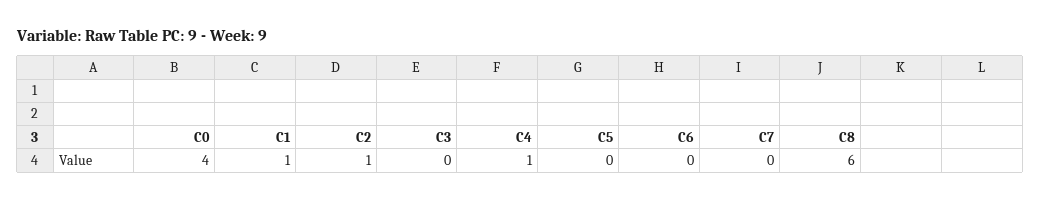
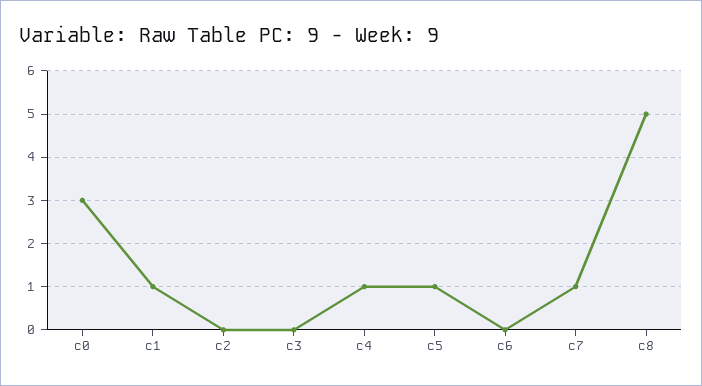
C0: 4 -> 3
C2: 1 -> 0
C5: 0 -> 1
C7: 0 -> 1
C8: 6 -> 5

